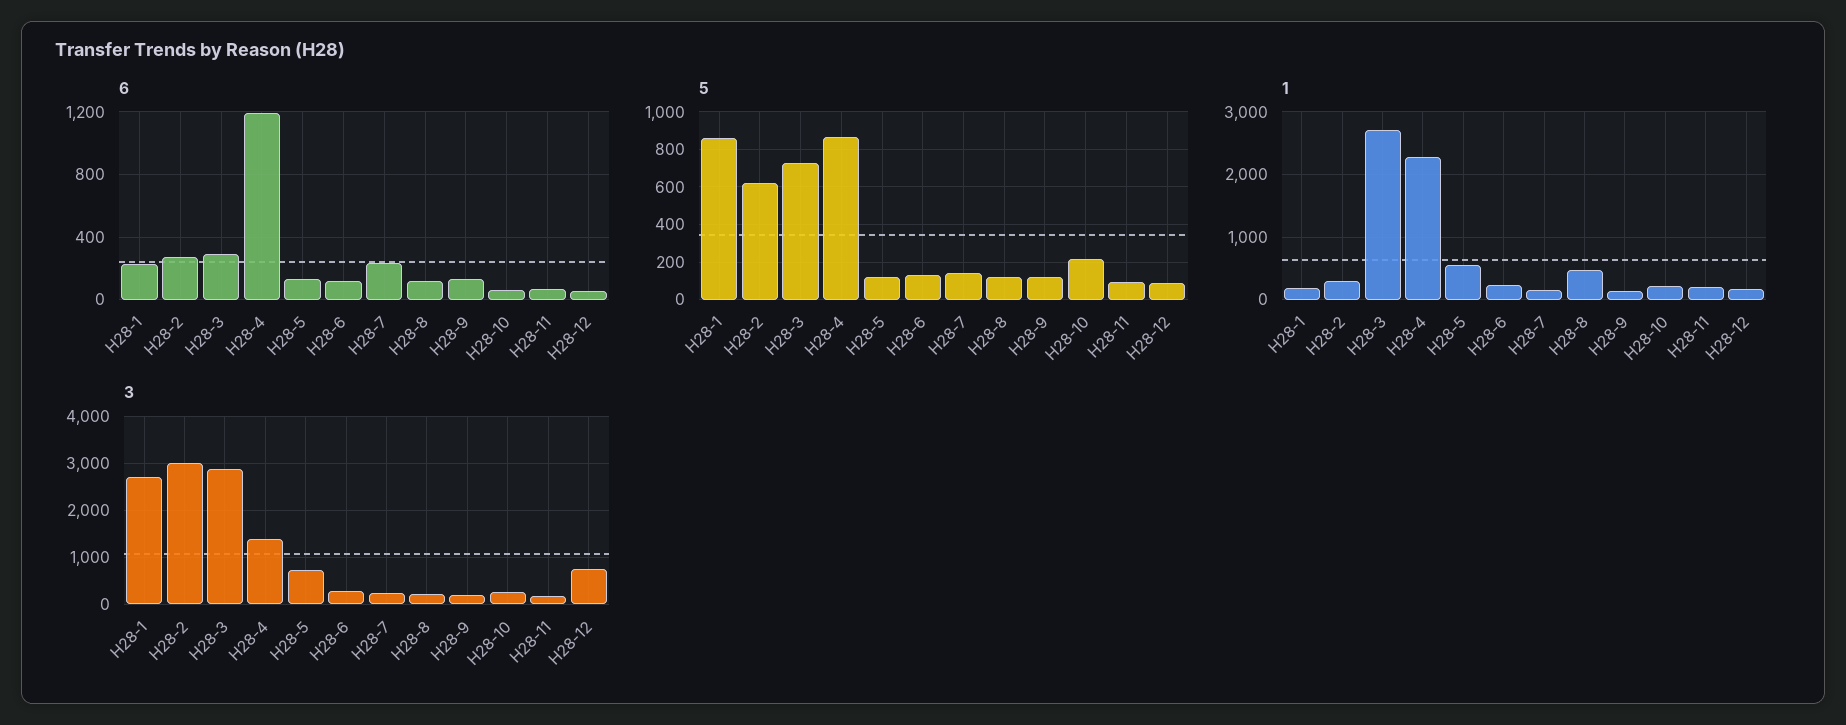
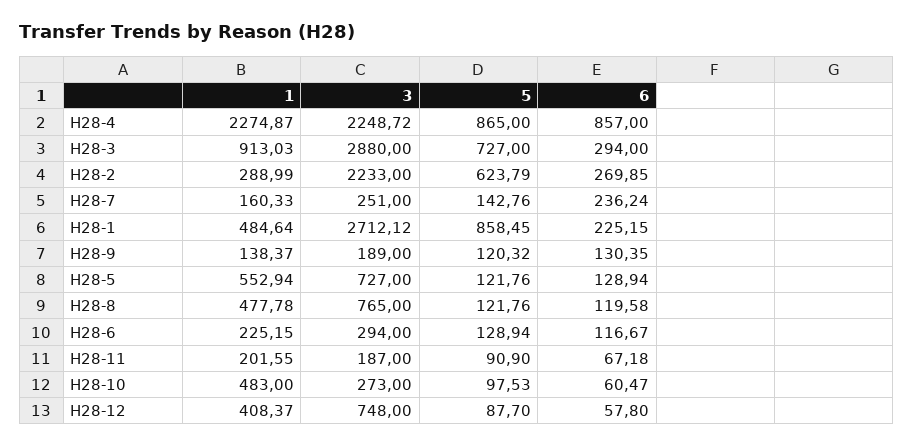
6, H28-4: 1200 -> 857
5, H28-10: 200 -> 97.53
1, H28-1: 200 -> 484.64
1, H28-3: 2700 -> 913.03
1, H28-10: 200 -> 483
1, H28-12: 200 -> 408.37
3, H28-2: 3000 -> 2233
3, H28-4: 1400 -> 2248.72
3, H28-8: 200 -> 765

